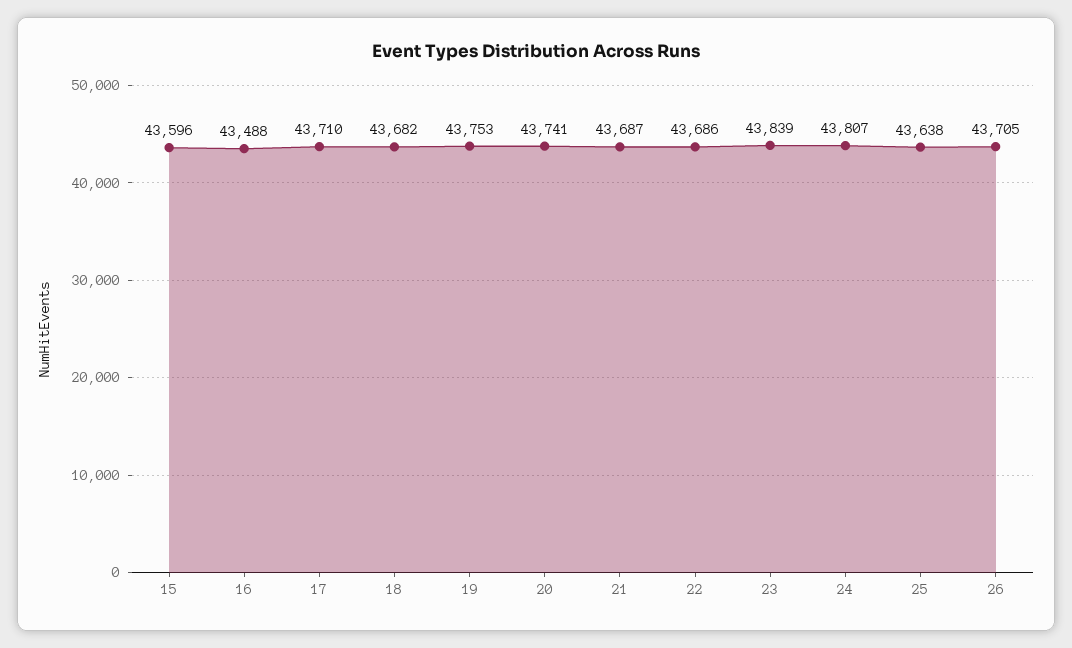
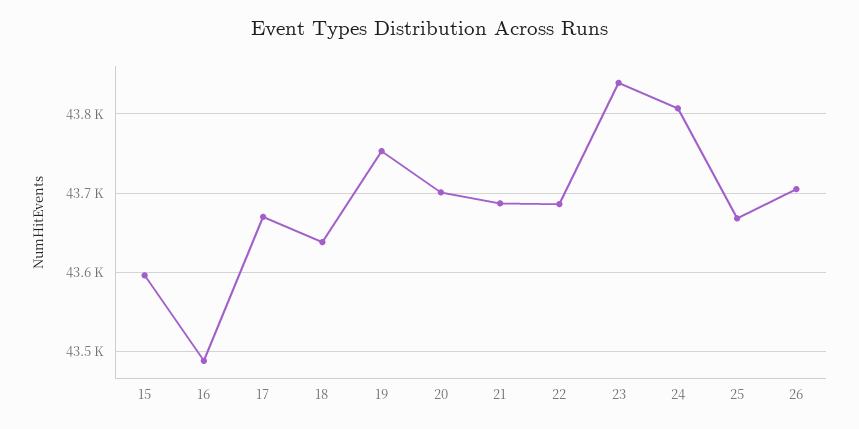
17: 43710 -> 43670
18: 43682 -> 43640
20: 43741 -> 43700
25: 43638 -> 43670

